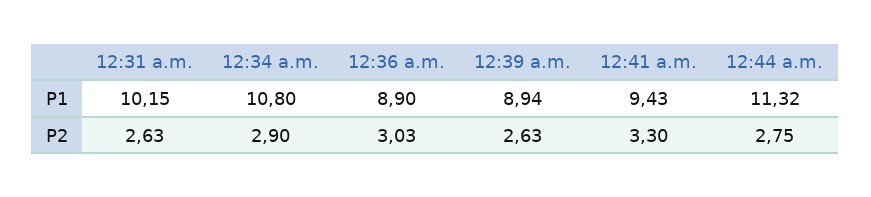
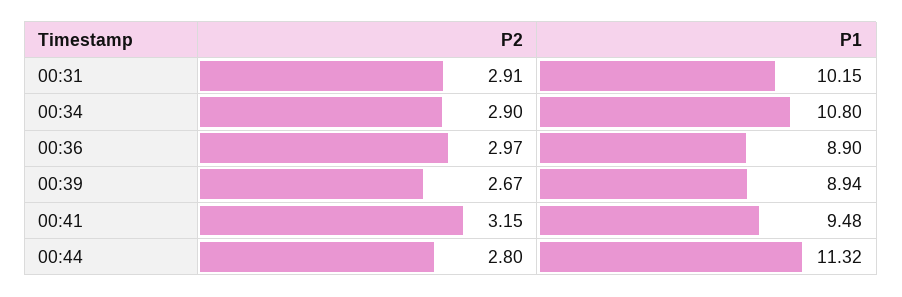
12:41 a.m., P1: 9.43 -> 9.48
12:31 a.m., P2: 2.63 -> 2.91
12:36 a.m., P2: 3.03 -> 2.97
12:39 a.m., P2: 2.63 -> 2.67
12:41 a.m., P2: 3.3 -> 3.15
12:44 a.m., P2: 2.75 -> 2.8

